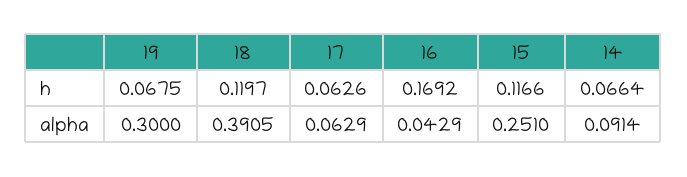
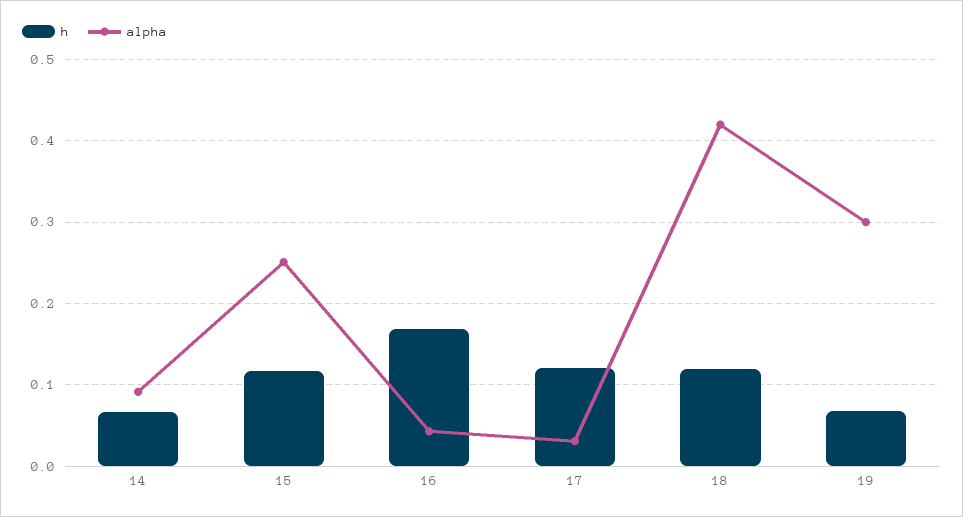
h, 17: 0.0626 -> 0.12
alpha, 18: 0.3905 -> 0.42
alpha, 17: 0.0629 -> 0.03

